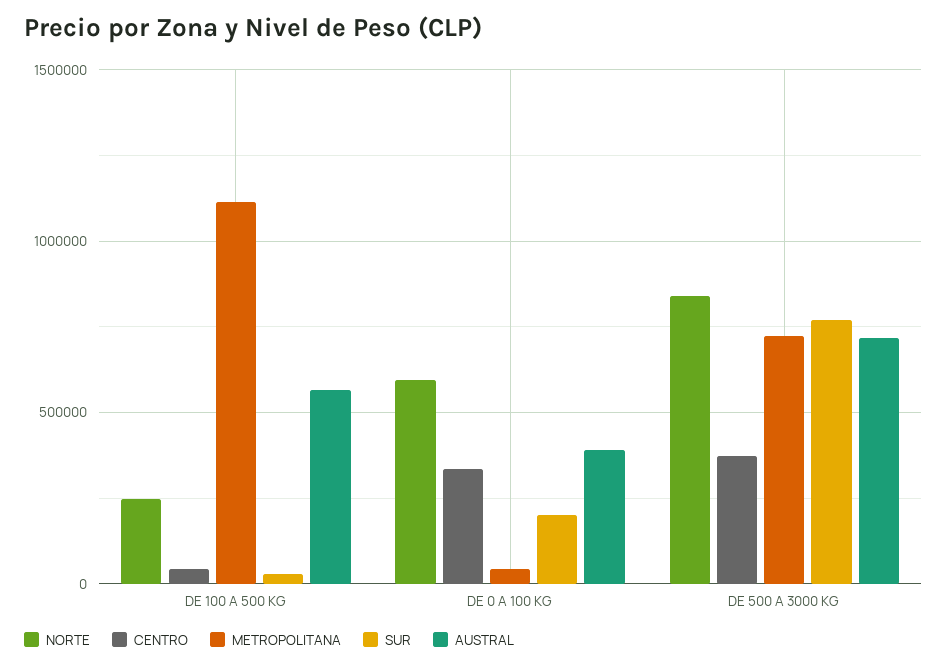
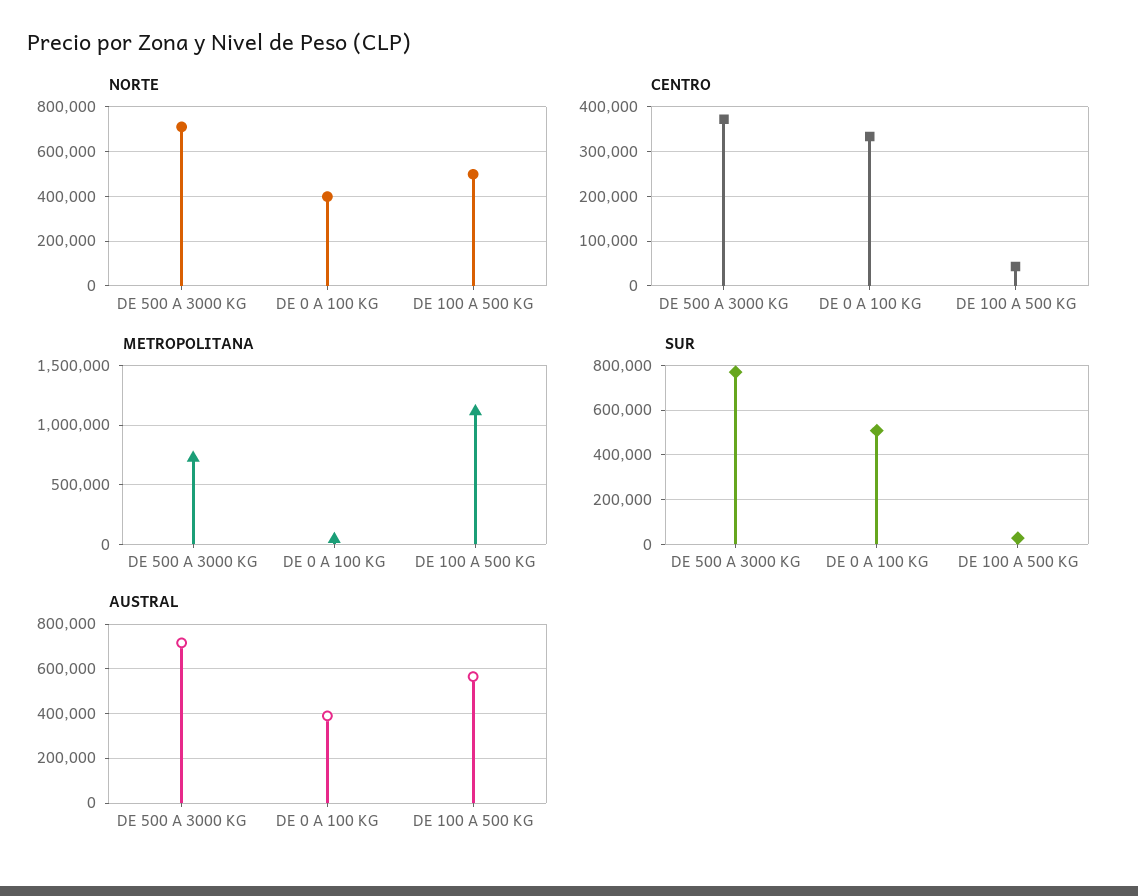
NORTE, DE 100 A 500 KG: 250000 -> 500000
NORTE, DE 0 A 100 KG: 600000 -> 400000
SUR, DE 0 A 100 KG: 200000 -> 500000
NORTE, DE 500 A 3000 KG: 850000 -> 700000

